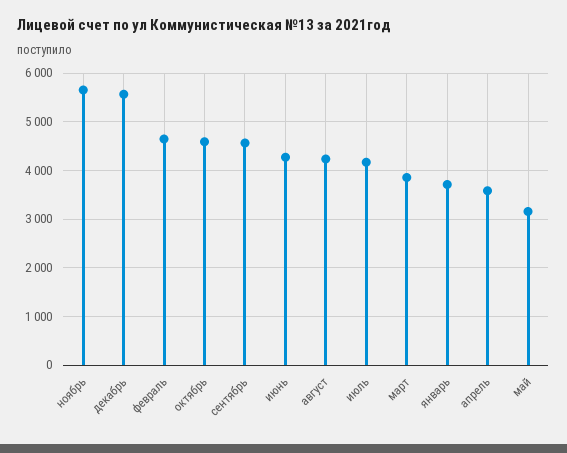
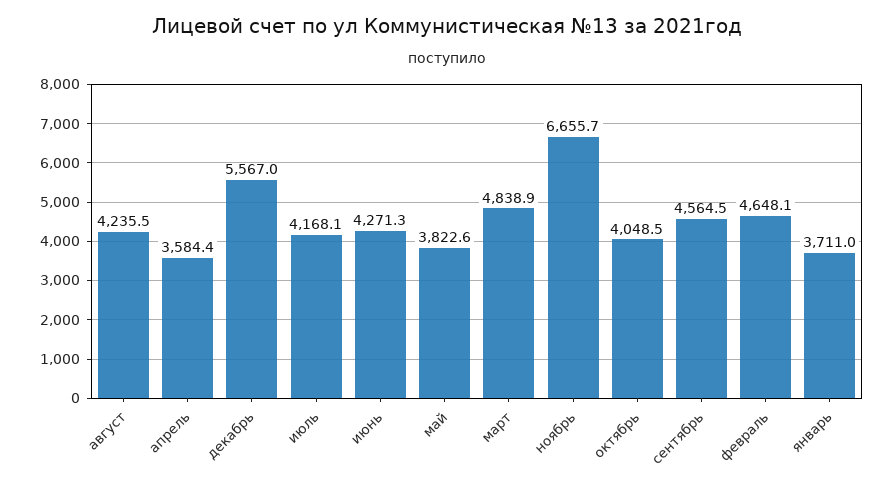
ноябрь: 5600 -> 6655.7
октябрь: 4600 -> 4048.5
март: 3800 -> 4838.9
май: 3200 -> 3822.6

